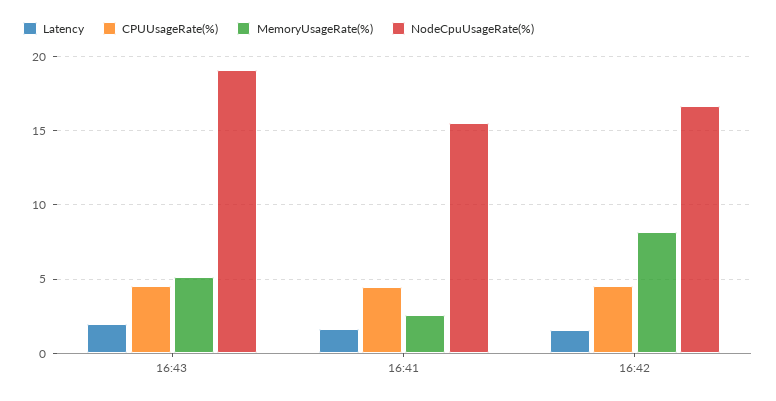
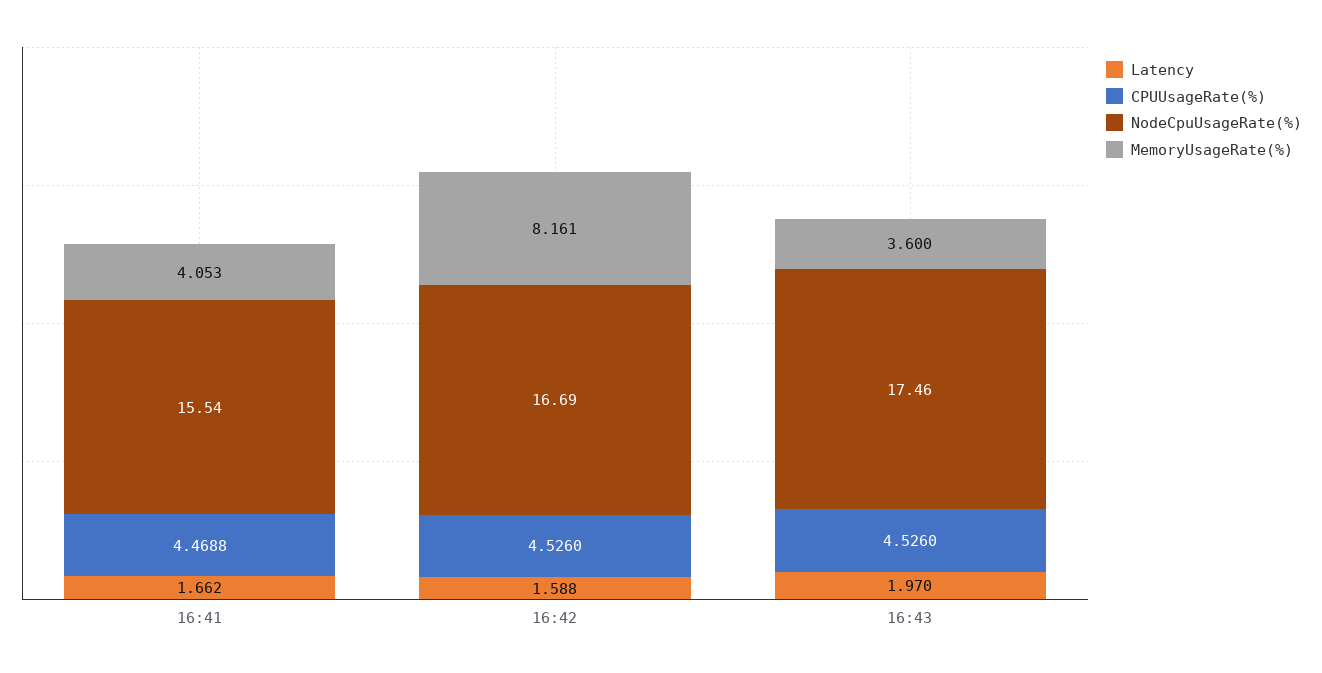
MemoryUsageRate(%), 16:43: 5 -> 3.6
NodeCpuUsageRate(%), 16:43: 19 -> 17.46
MemoryUsageRate(%), 16:41: 2.5 -> 4.053

